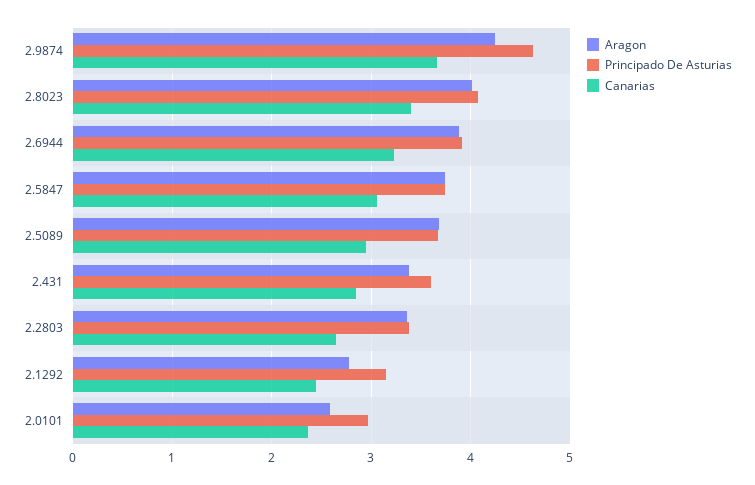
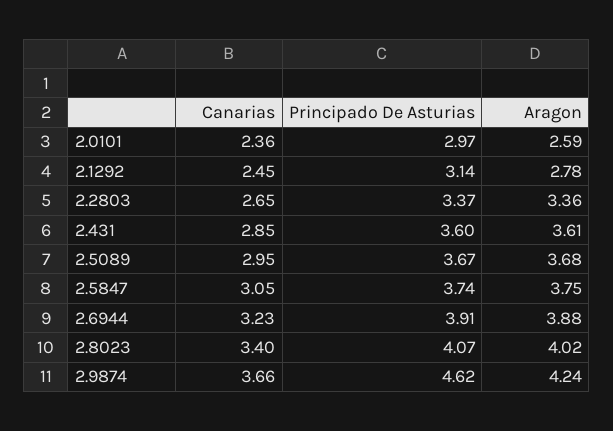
Aragon, 2.431: 3.4 -> 3.61

